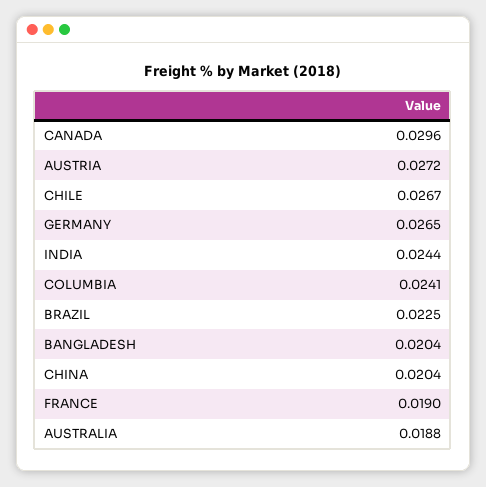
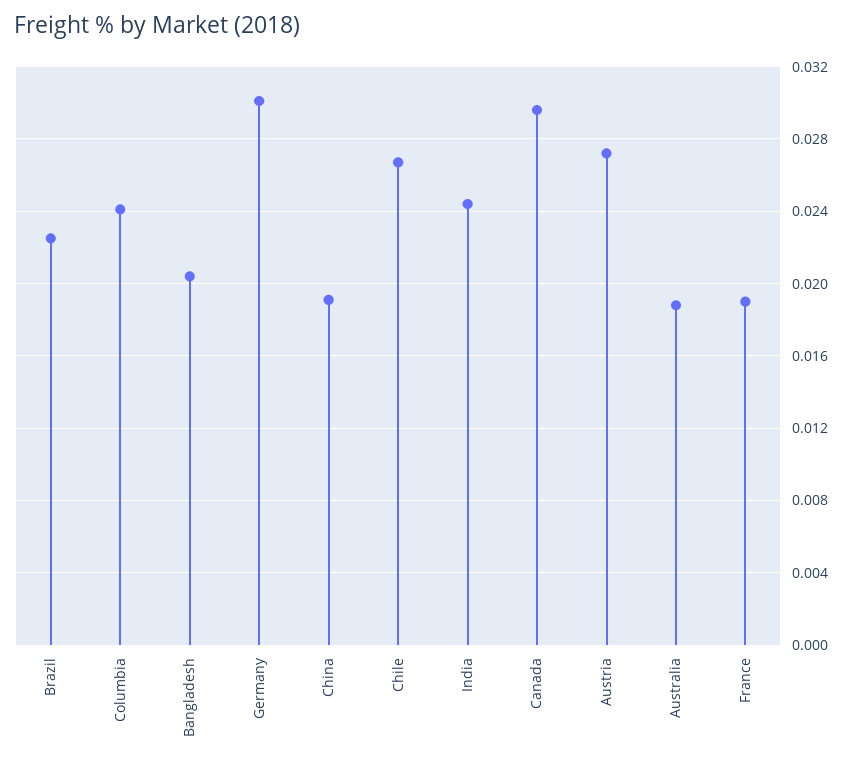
GERMANY: 0.0265 -> 0.03
CHINA: 0.0204 -> 0.019

